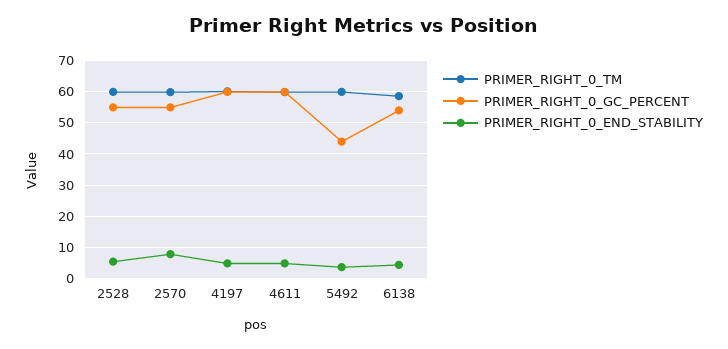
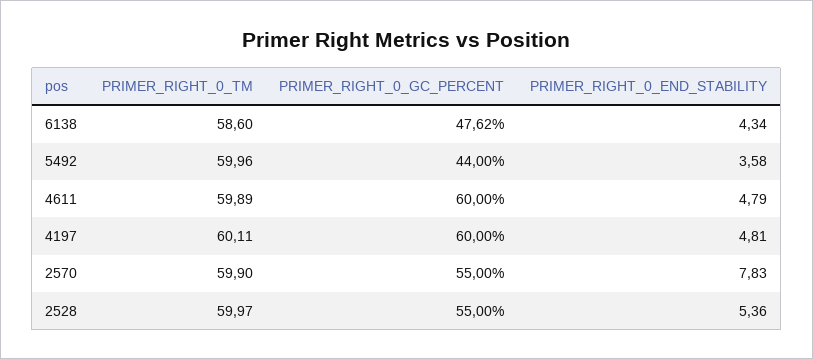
PRIMER_RIGHT_0_GC_PERCENT, 6138: 54 -> 47.62

